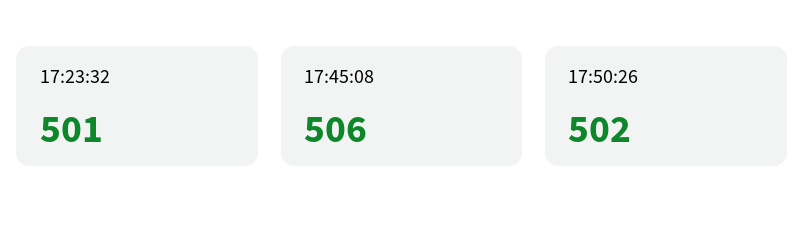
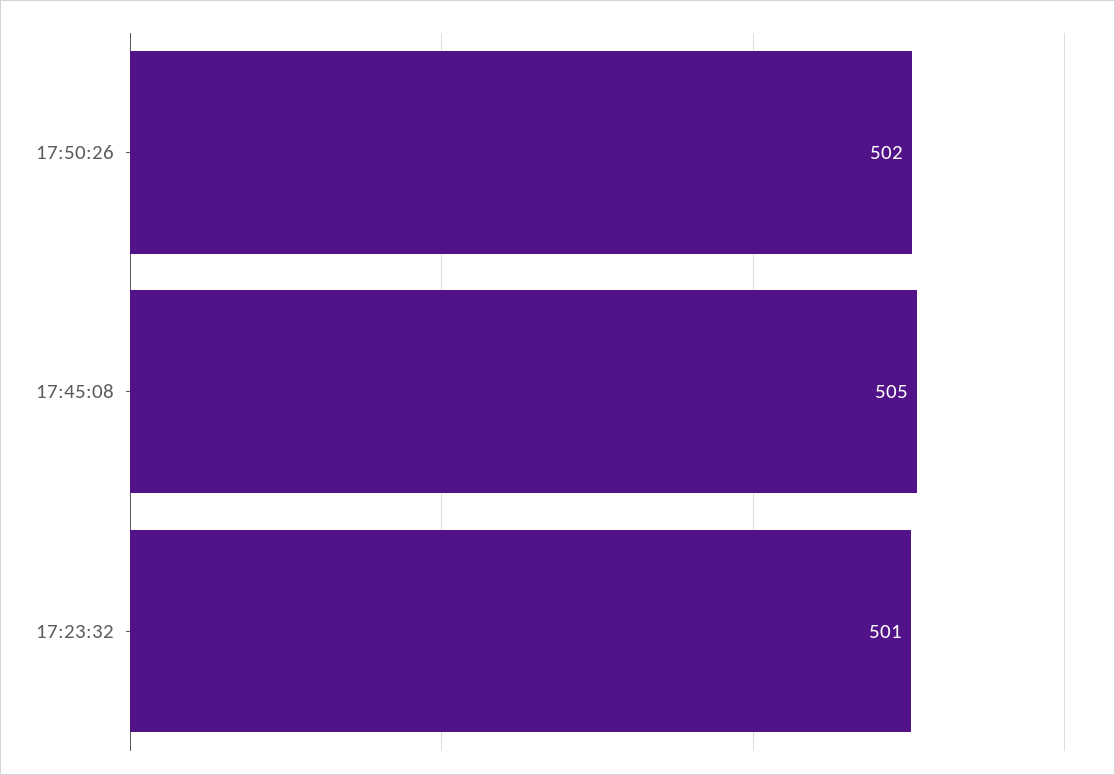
17:45:08: 506 -> 505

